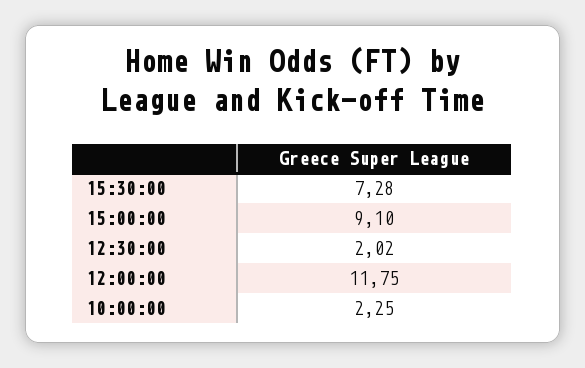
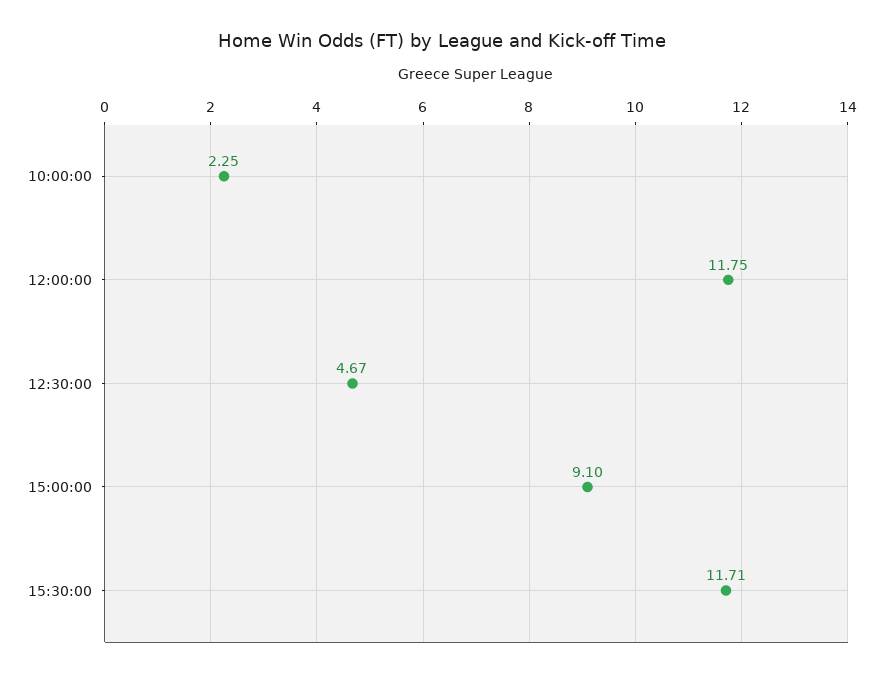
15:30:00: 7.28 -> 11.71
12:30:00: 2.02 -> 4.67

